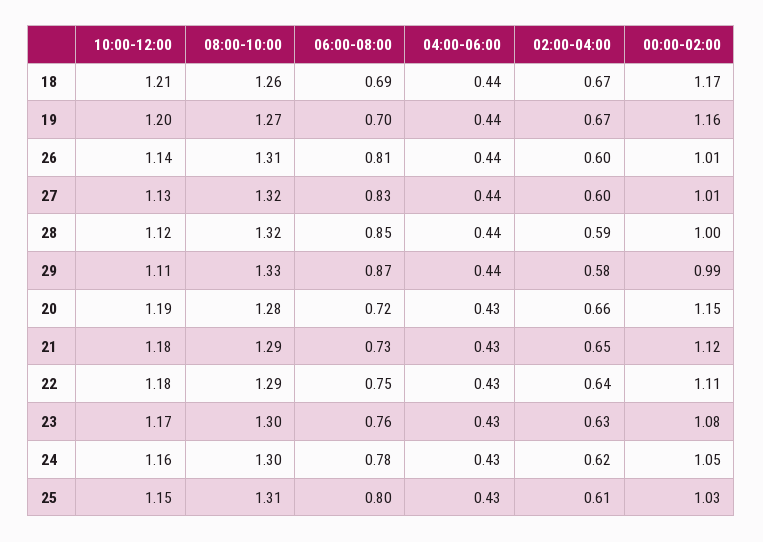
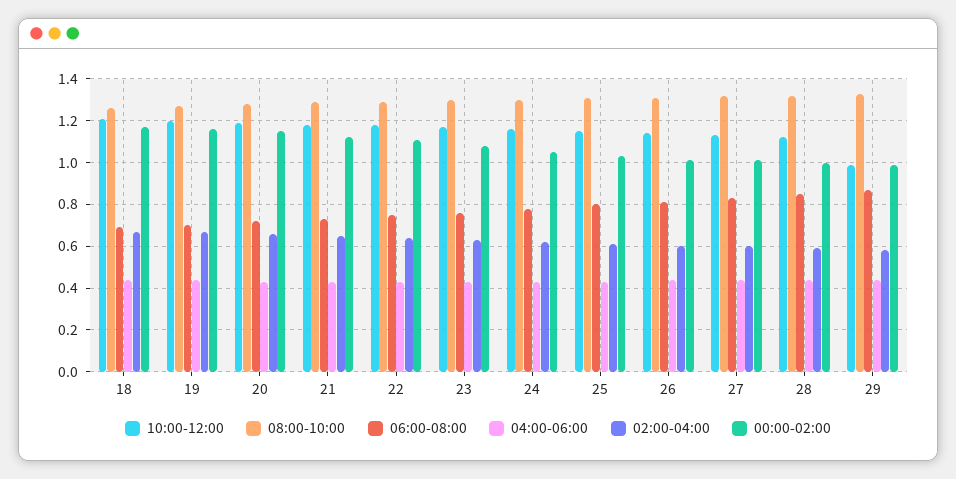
10:00-12:00, 29: 1.11 -> 1

